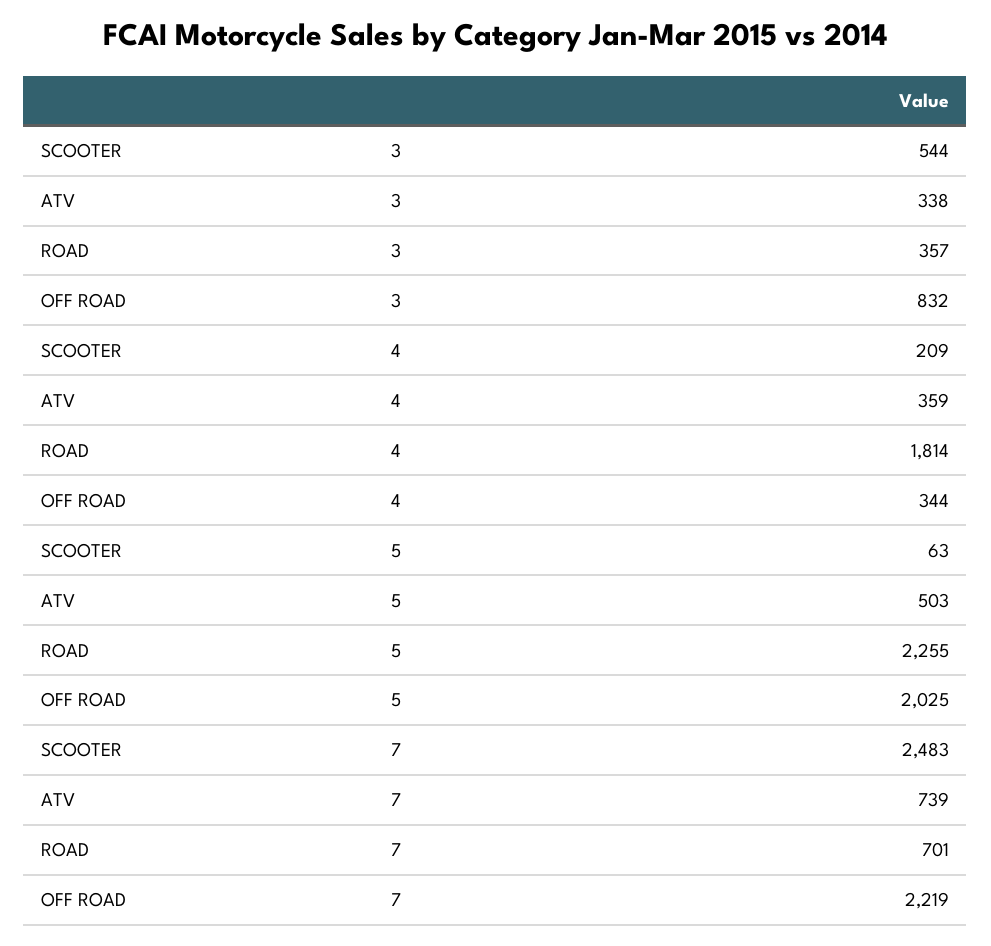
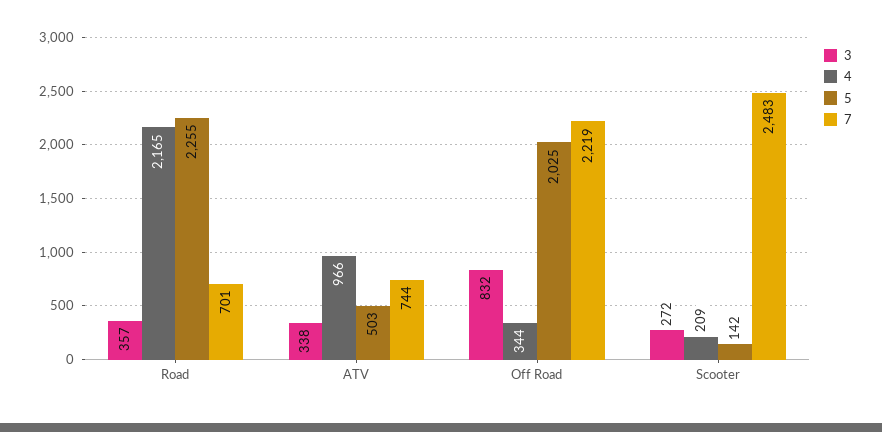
3, SCOOTER: 544 -> 272
4, ATV: 359 -> 966
4, ROAD: 1814 -> 2165
5, SCOOTER: 63 -> 142
7, ATV: 739 -> 744

